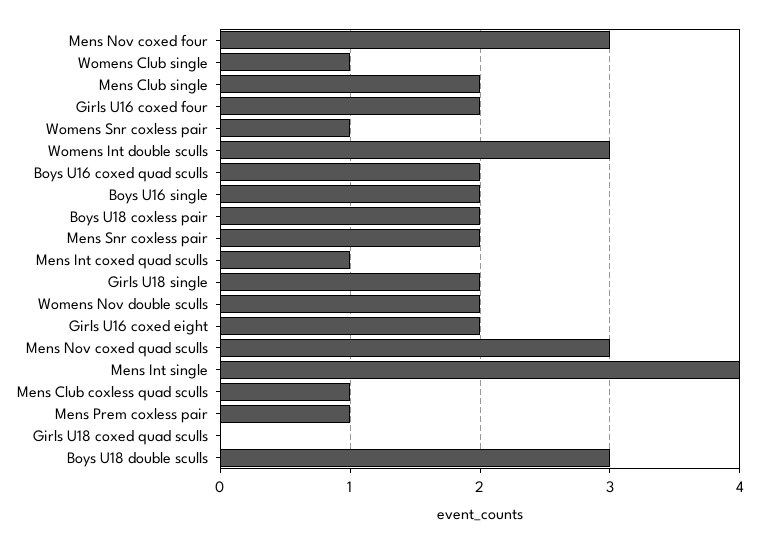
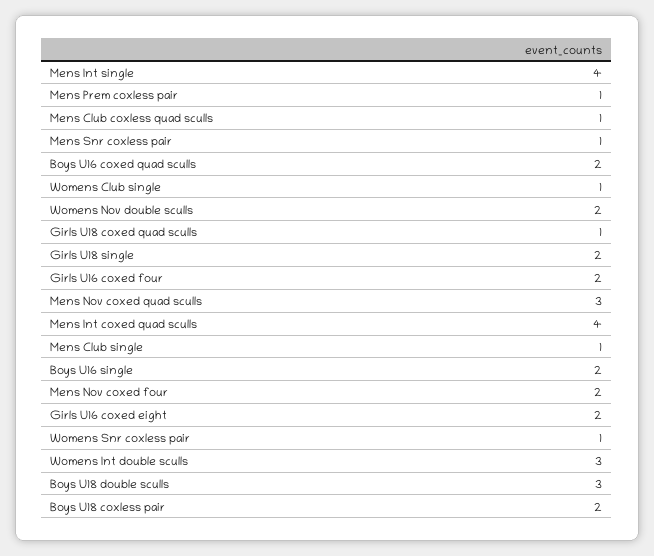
Mens Nov coxed four: 3 -> 2
Mens Club single: 2 -> 1
Mens Snr coxless pair: 2 -> 1
Mens Int coxed quad sculls: 1 -> 4
Girls U18 coxed quad sculls: 0 -> 1

